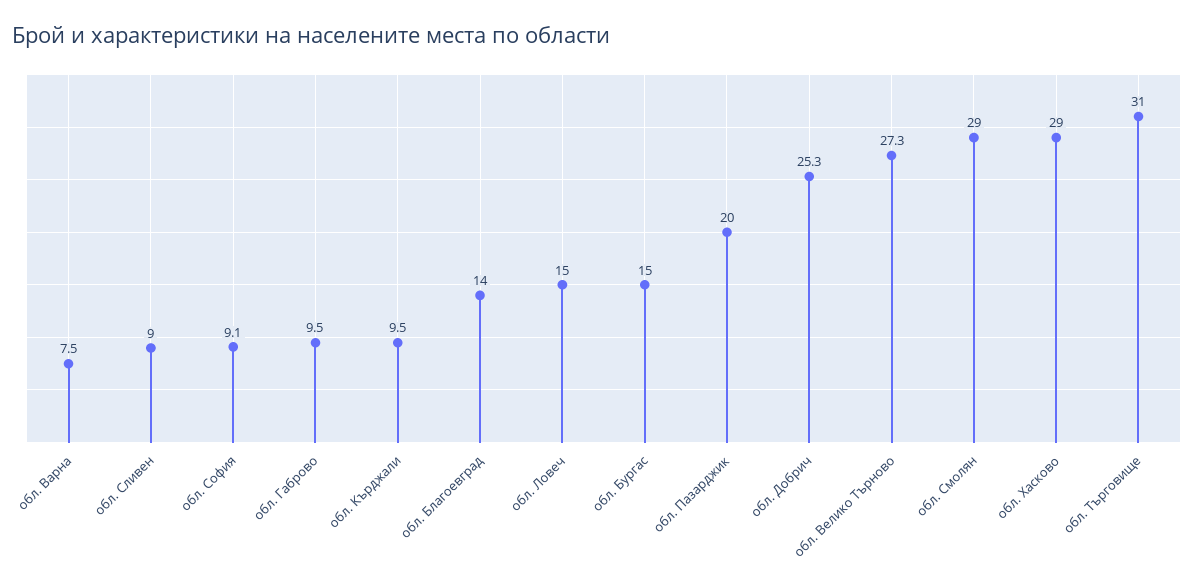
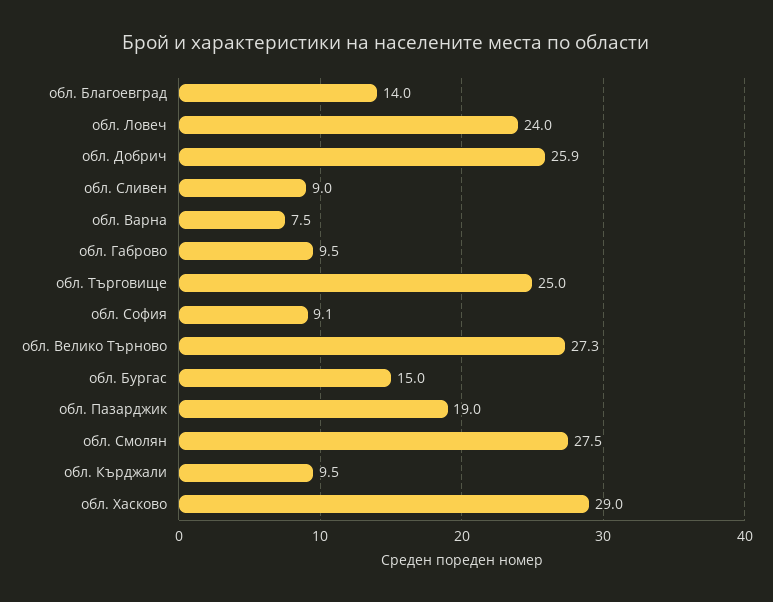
обл. Ловеч: 15 -> 24
обл. Пазарджик: 20 -> 19
обл. Добрич: 25.3 -> 25.9
обл. Смолян: 29 -> 27.5
обл. Търговище: 31 -> 25

